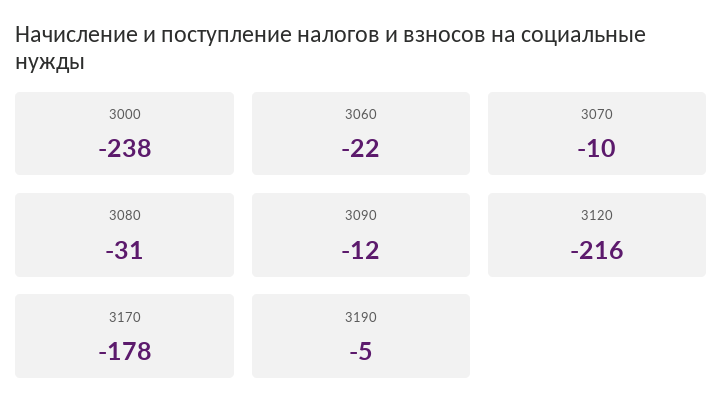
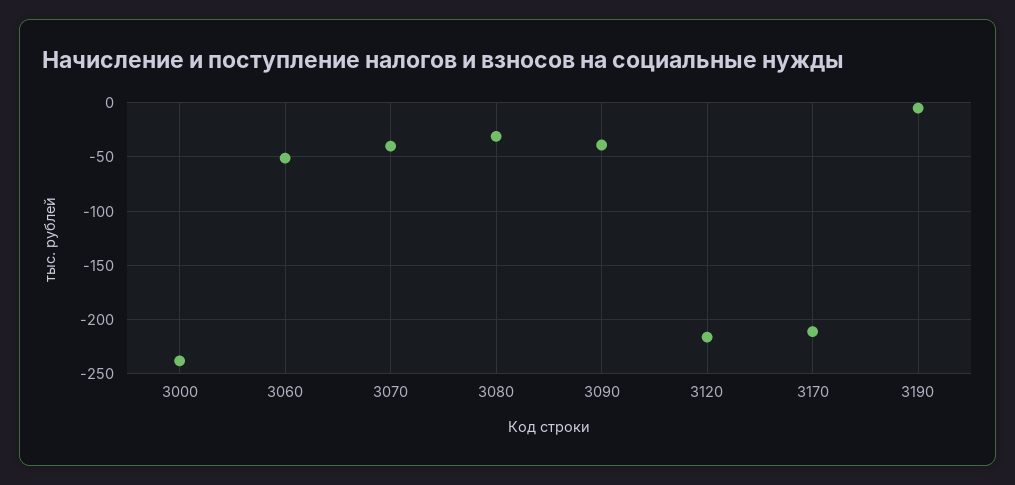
3060: -22 -> -50
3070: -10 -> -40
3090: -12 -> -40
3170: -178 -> -210

